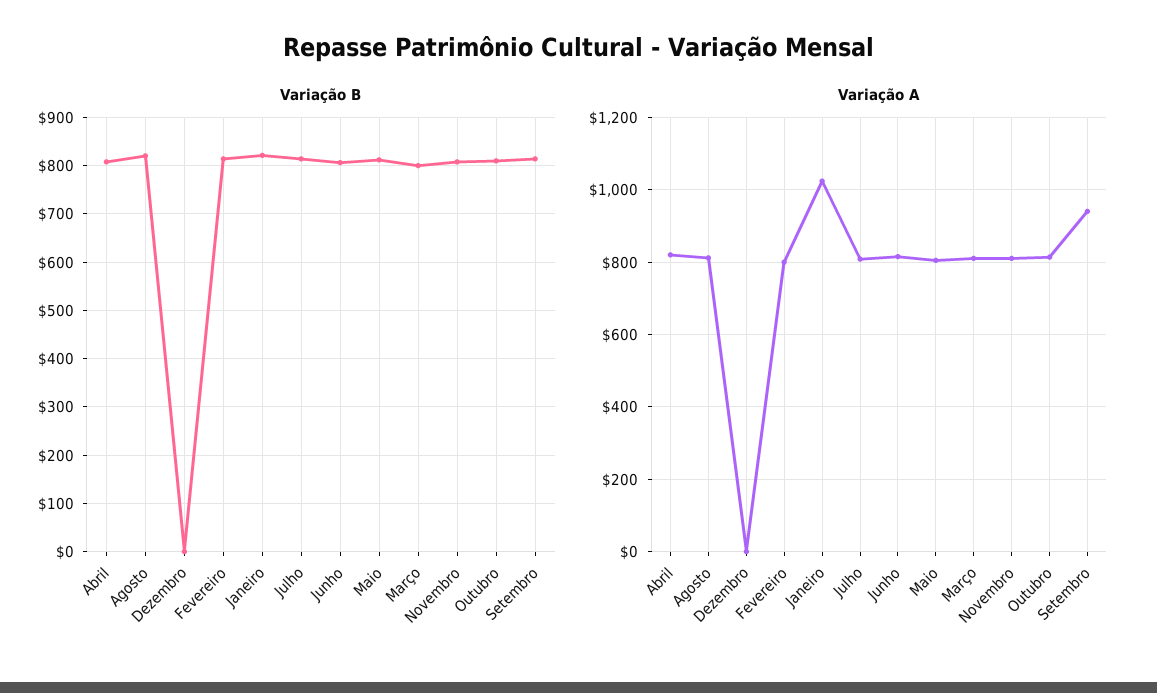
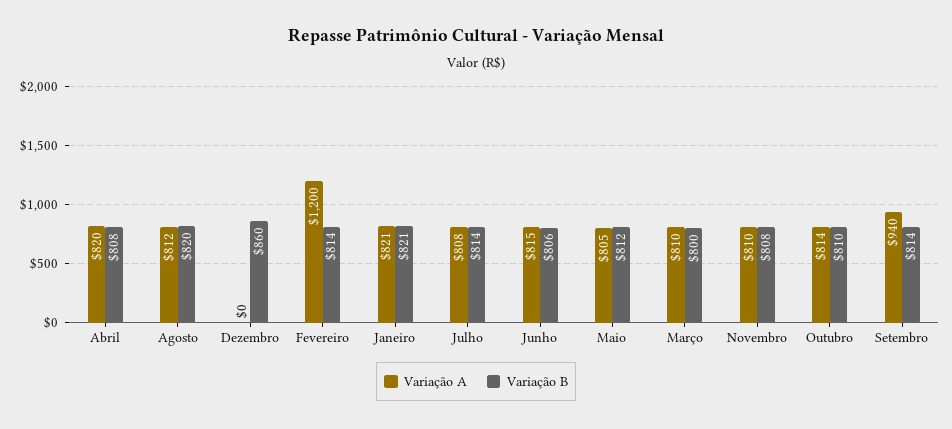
Variação B, Dezembro: 0 -> 860
Variação A, Fevereiro: 800 -> 1200
Variação A, Janeiro: 1020 -> 821

